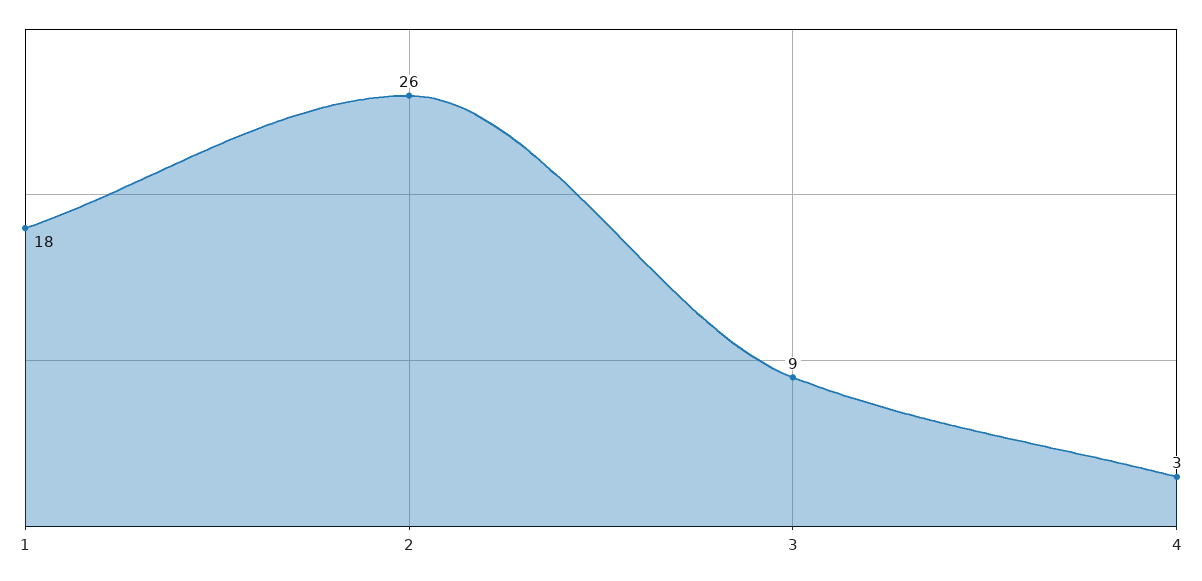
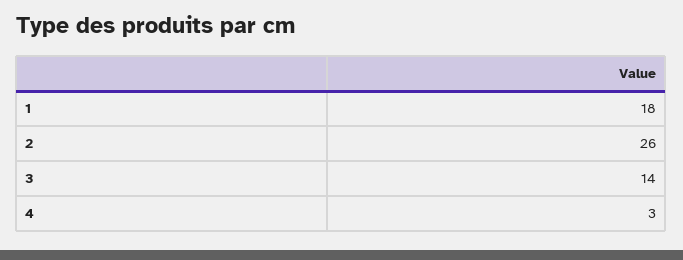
3: 9 -> 14

